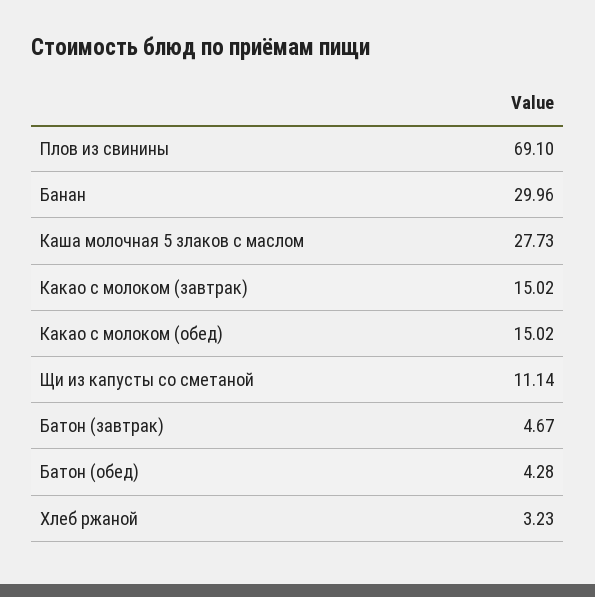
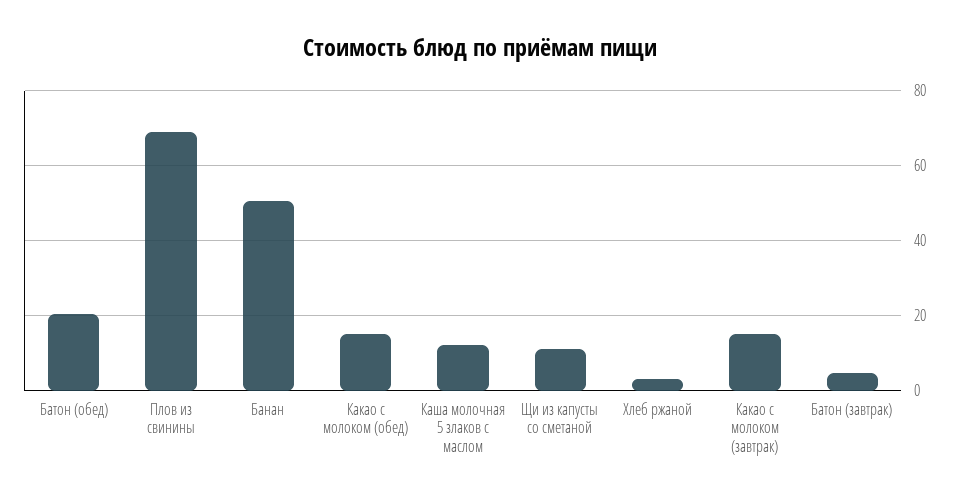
Банан: 29.96 -> 50
Каша молочная 5 злаков с маслом: 27.73 -> 12
Батон (обед): 4.28 -> 20

